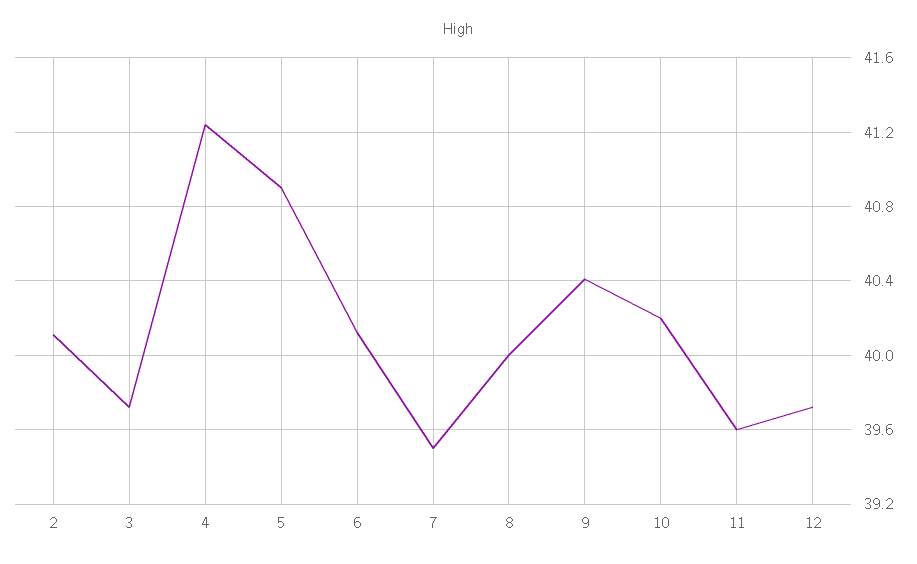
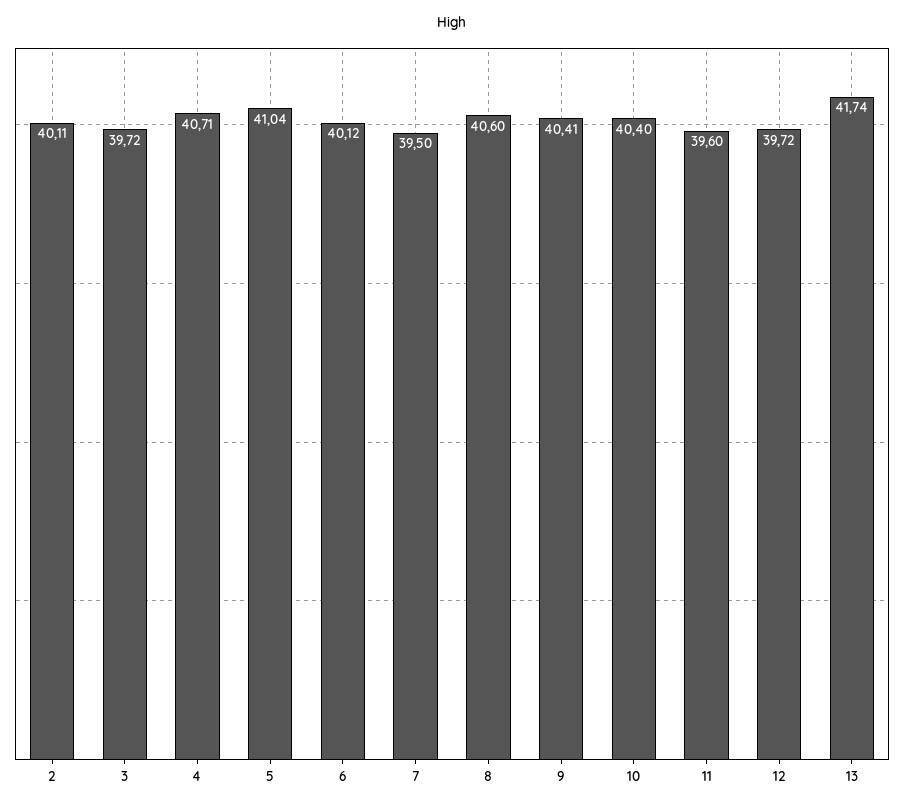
4: 41.25 -> 40.71
5: 40.9 -> 41.04
8: 40 -> 40.6
10: 40.2 -> 40.4
13: none -> 41.74

